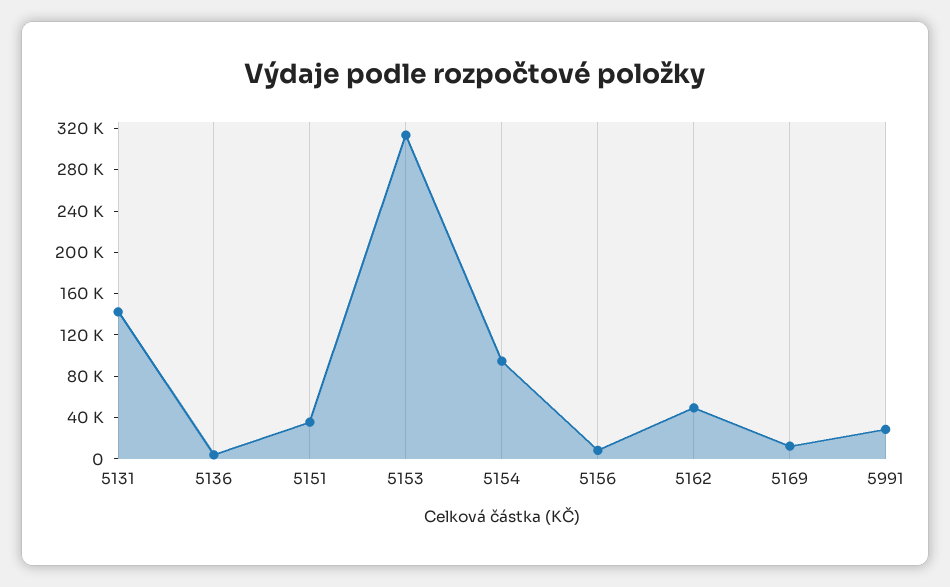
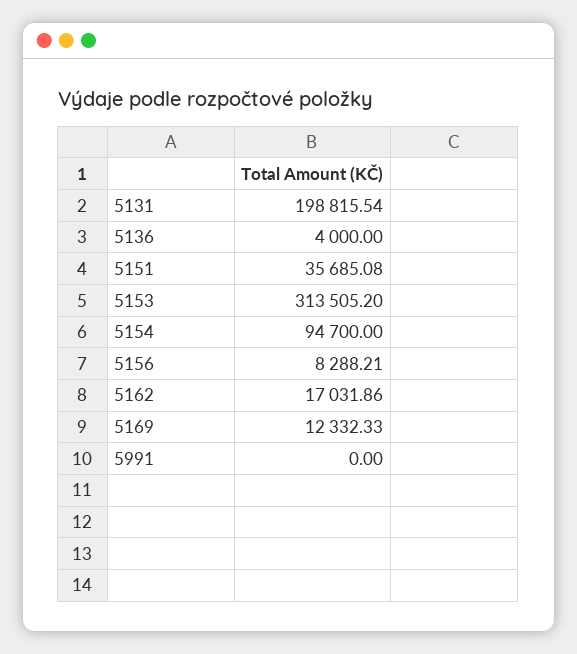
5131: 140000 -> 198815.54
5162: 50000 -> 17031.86
5991: 30000 -> 0

